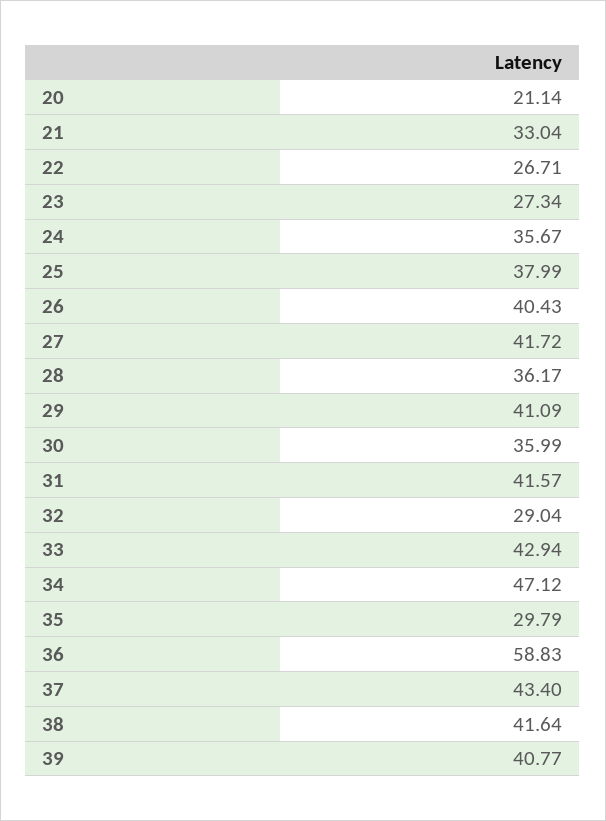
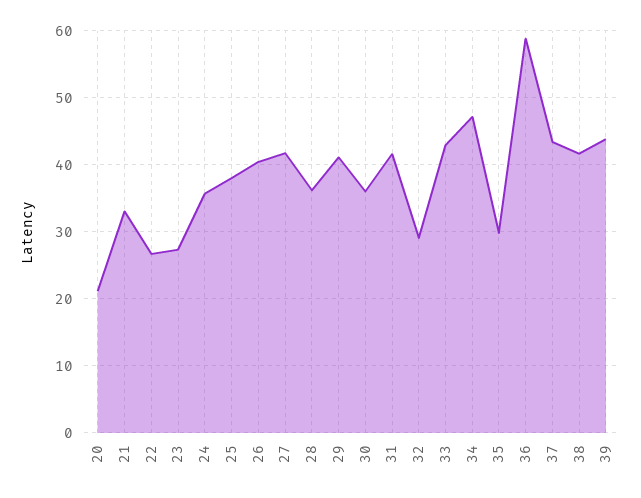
39: 40.77 -> 44

